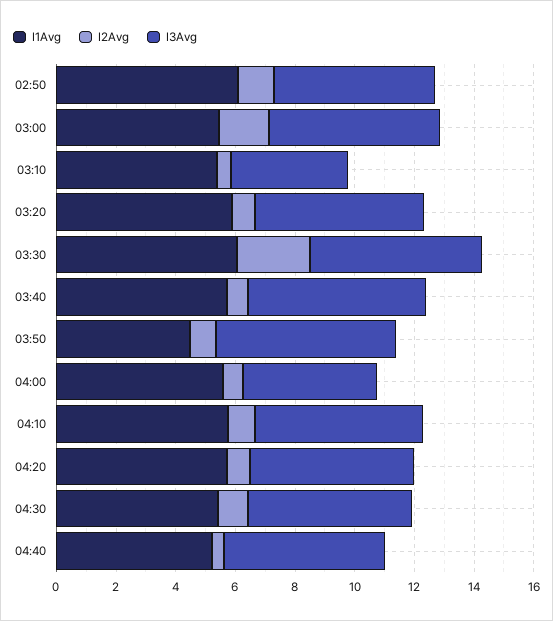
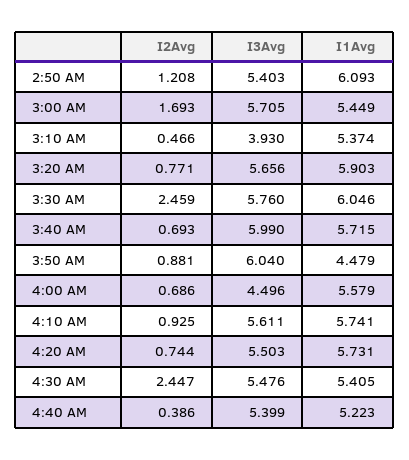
I2Avg, 04:30: 1 -> 2.447

